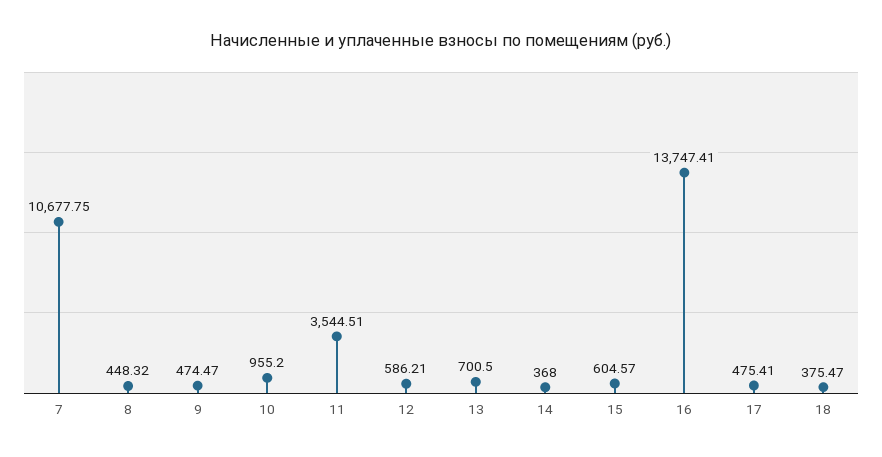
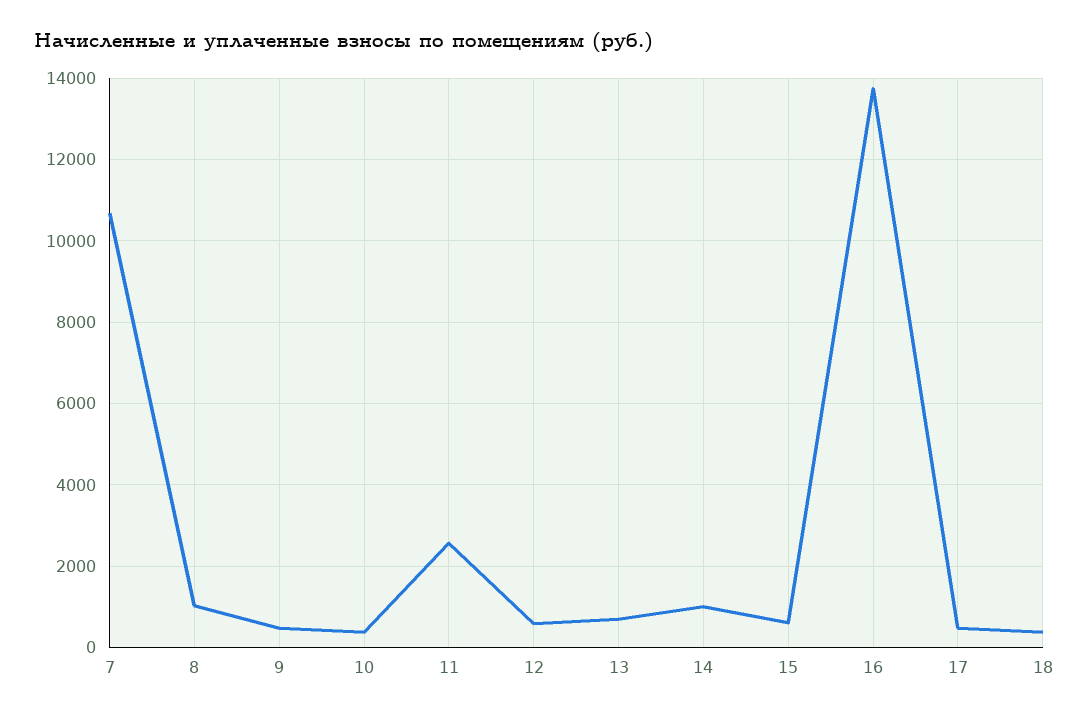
8: 448.32 -> 1000
10: 955.2 -> 400
11: 3544.51 -> 2600
14: 368 -> 1000

